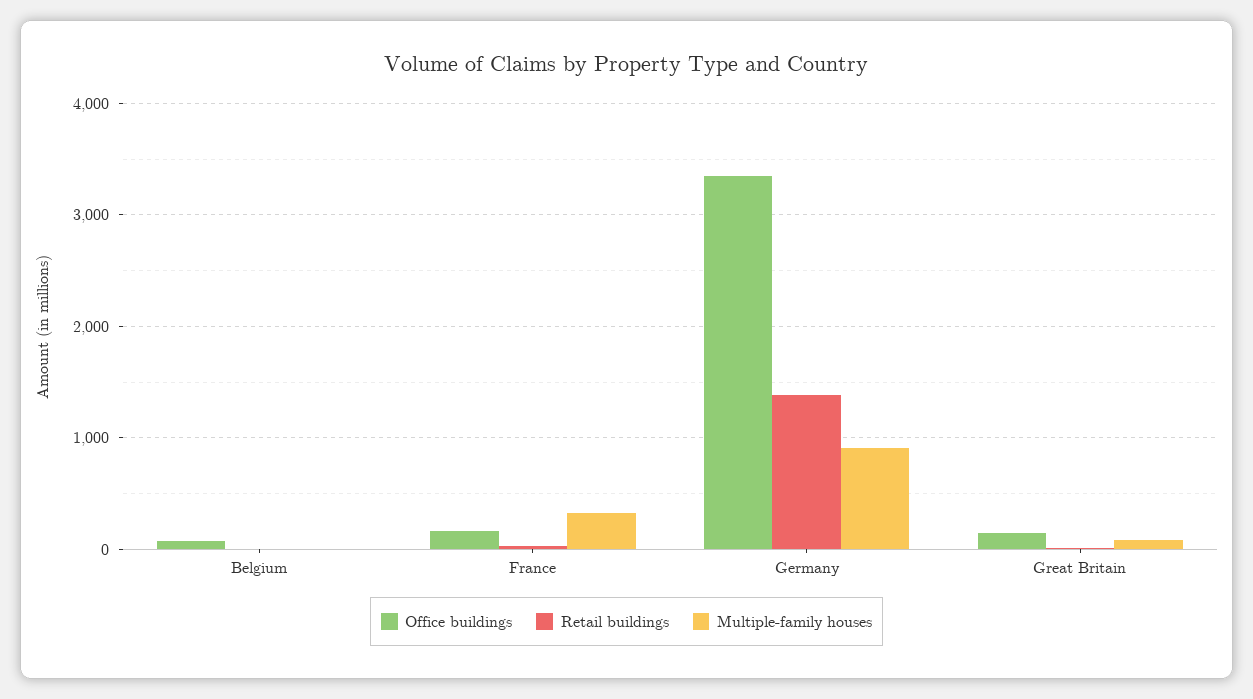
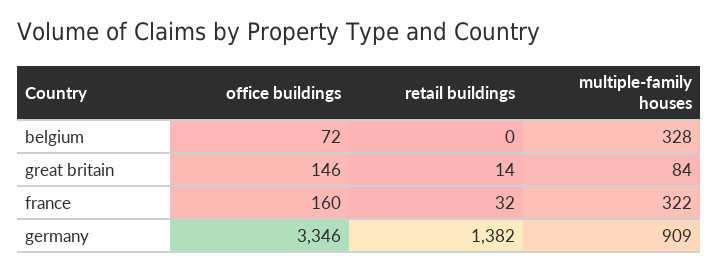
Multiple-family houses, Belgium: 0 -> 328

